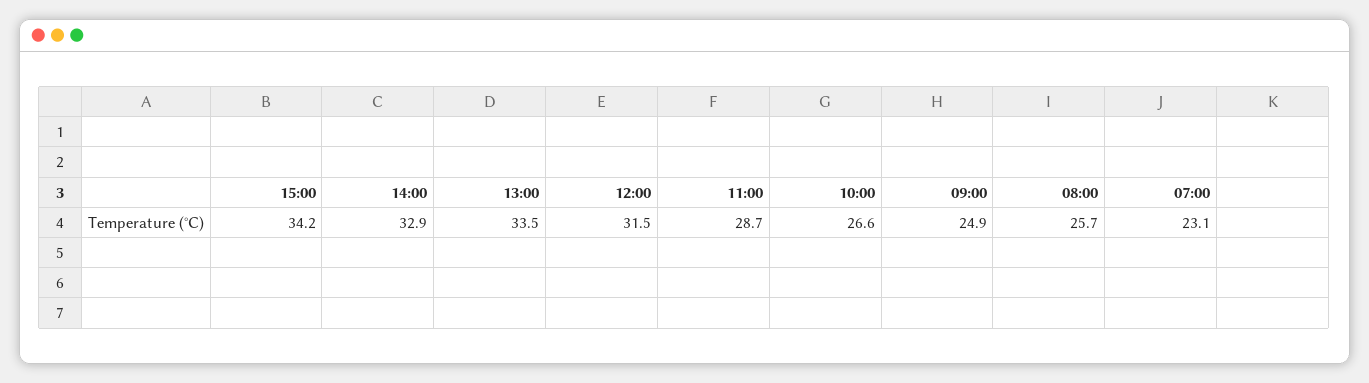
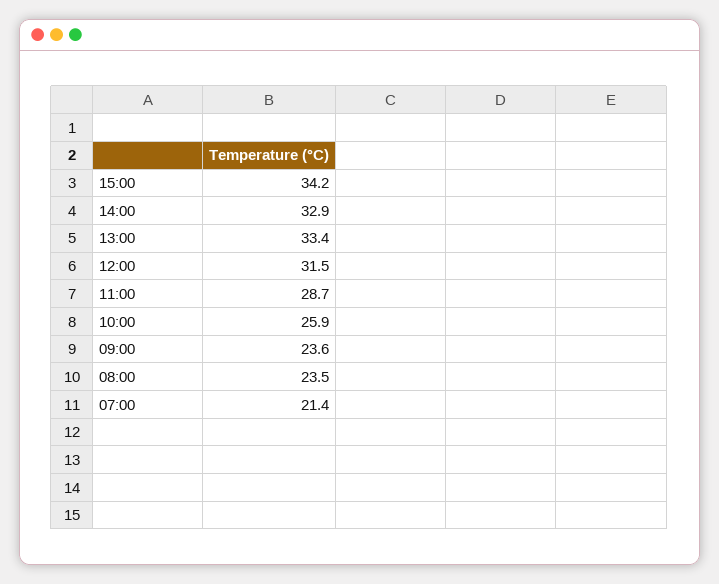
13:00: 33.5 -> 33.4
10:00: 26.6 -> 25.9
09:00: 24.9 -> 23.6
08:00: 25.7 -> 23.5
07:00: 23.1 -> 21.4

